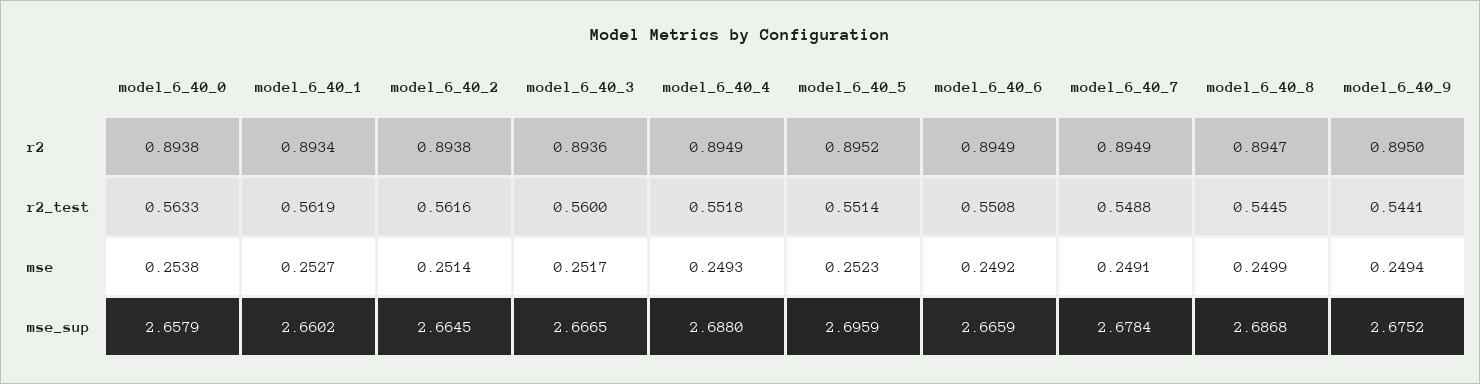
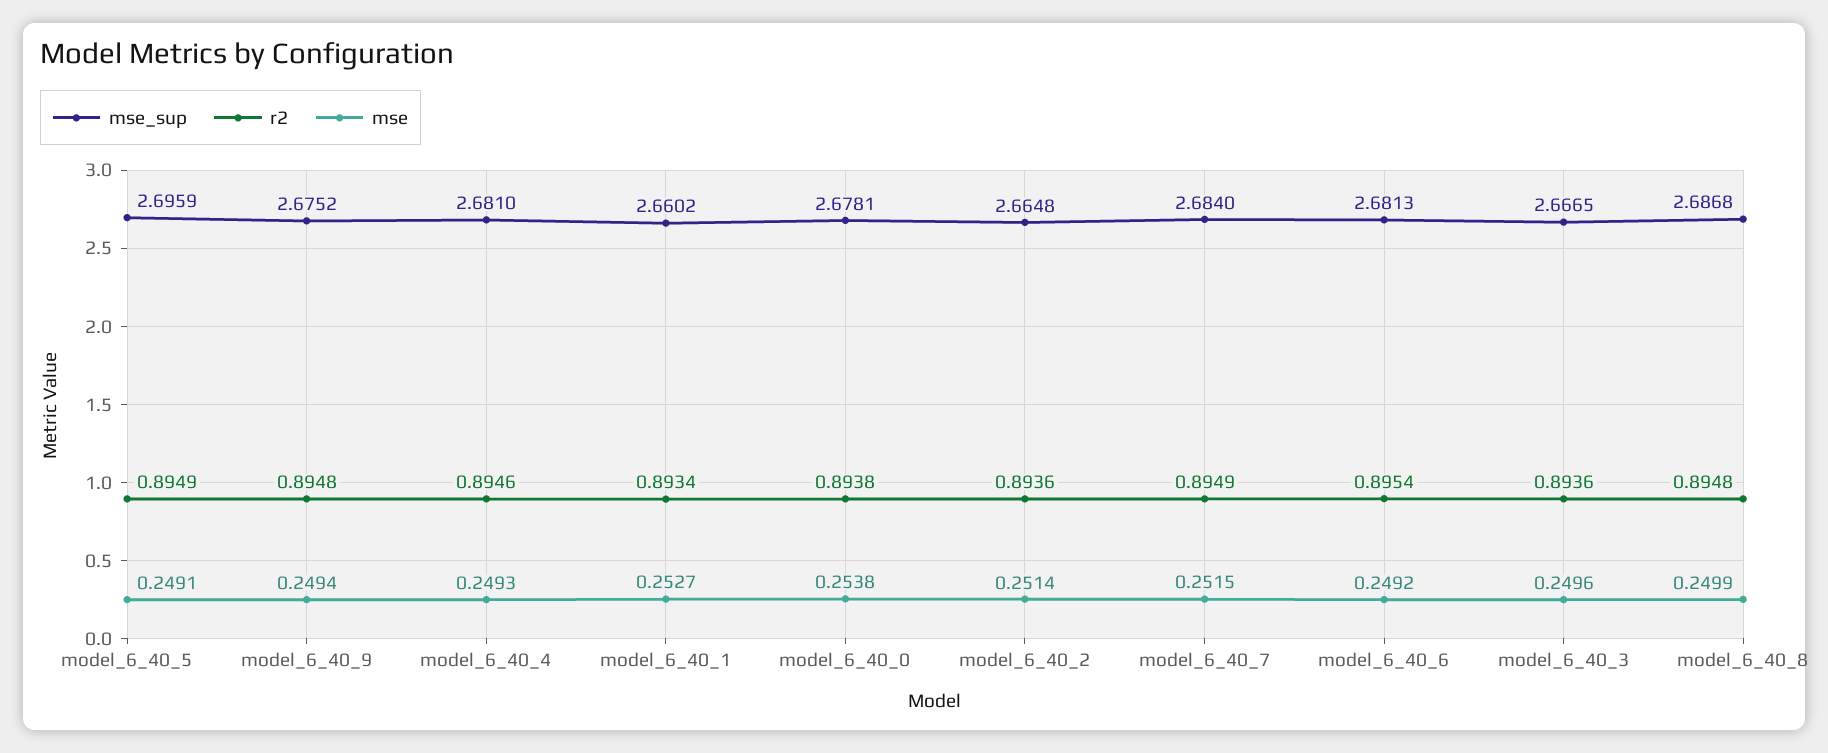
r2, model_6_40_2: 0.8938 -> 0.8936
r2, model_6_40_4: 0.8949 -> 0.8946
r2, model_6_40_5: 0.8952 -> 0.8949
r2, model_6_40_6: 0.8949 -> 0.8954
r2, model_6_40_8: 0.8947 -> 0.8948
r2, model_6_40_9: 0.895 -> 0.8948
r2_test, model_6_40_0: 0.5633 -> none
r2_test, model_6_40_1: 0.5619 -> none
r2_test, model_6_40_2: 0.5616 -> none
r2_test, model_6_40_3: 0.56 -> none
r2_test, model_6_40_4: 0.5518 -> none
r2_test, model_6_40_5: 0.5514 -> none
r2_test, model_6_40_6: 0.5508 -> none
r2_test, model_6_40_7: 0.5488 -> none
r2_test, model_6_40_8: 0.5445 -> none
r2_test, model_6_40_9: 0.5441 -> none
mse, model_6_40_3: 0.2517 -> 0.2496
mse, model_6_40_5: 0.2523 -> 0.2491
mse, model_6_40_7: 0.2491 -> 0.2515
mse_sup, model_6_40_0: 2.6579 -> 2.6781
mse_sup, model_6_40_2: 2.6645 -> 2.6648
mse_sup, model_6_40_4: 2.688 -> 2.681
mse_sup, model_6_40_6: 2.6659 -> 2.6813
mse_sup, model_6_40_7: 2.6784 -> 2.684

